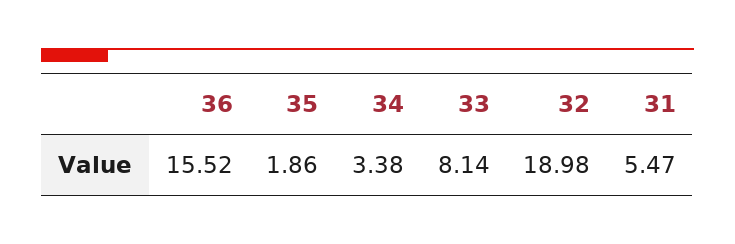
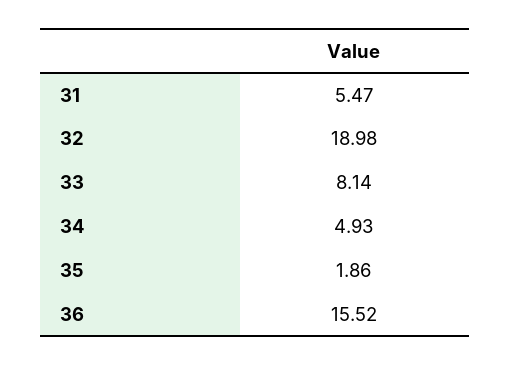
34: 3.38 -> 4.93

